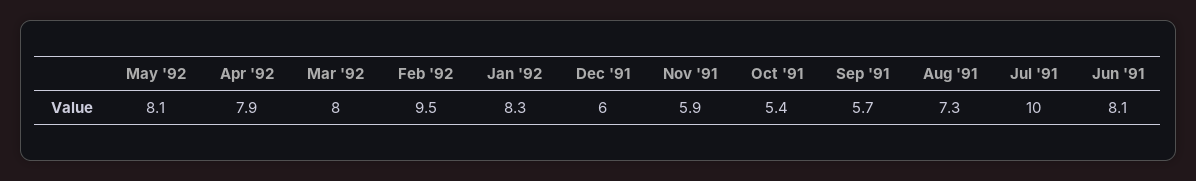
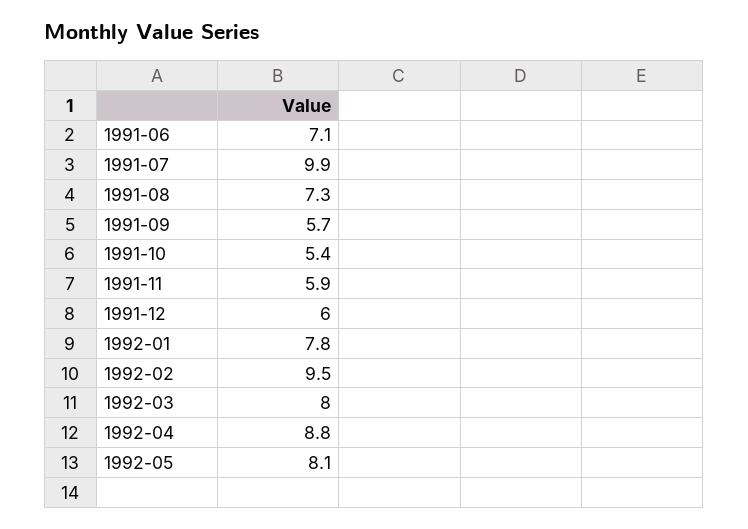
Apr '92: 7.9 -> 8.8
Jan '92: 8.3 -> 7.8
Jul '91: 10 -> 9.9
Jun '91: 8.1 -> 7.1

